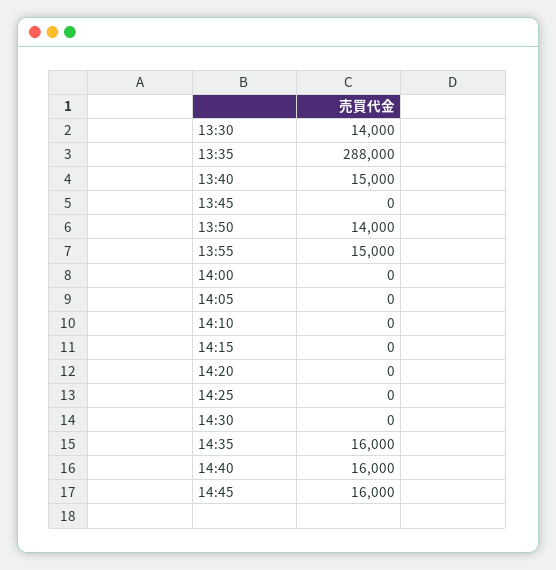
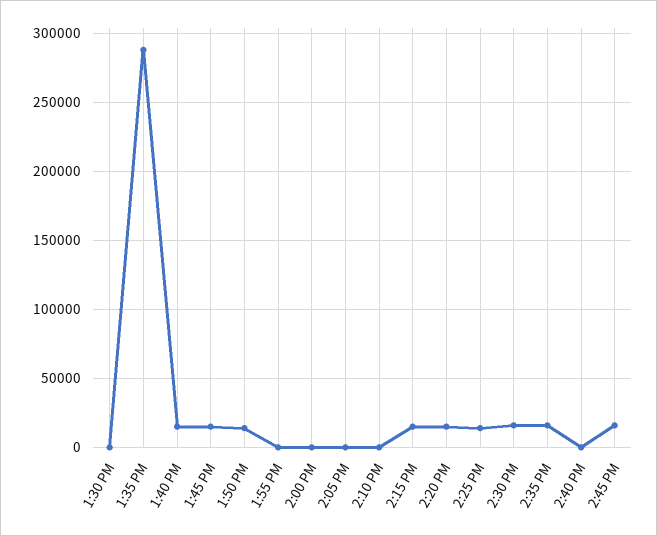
13:30: 14000 -> 0
13:45: 0 -> 15000
13:55: 15000 -> 0
14:15: 0 -> 15000
14:20: 0 -> 15000
14:25: 0 -> 15000
14:30: 0 -> 15000
14:40: 16000 -> 0

